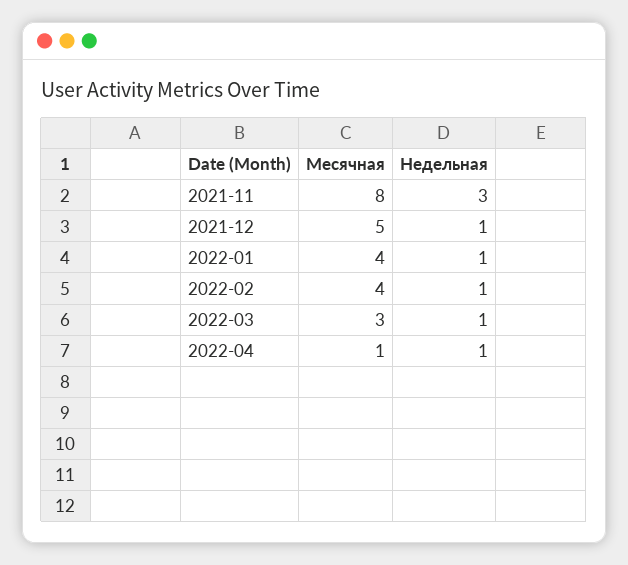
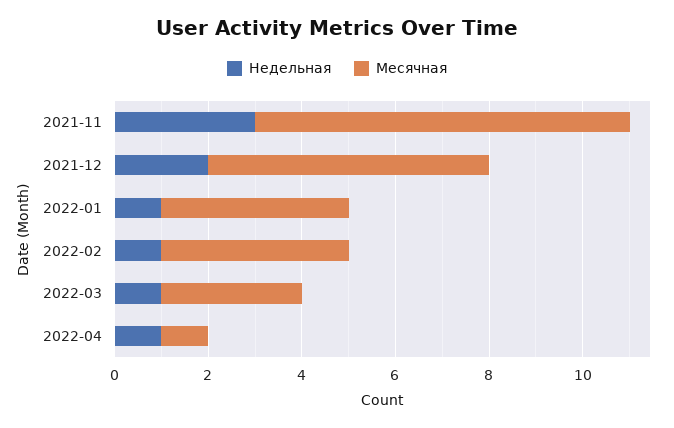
Месячная, 2021-12: 5 -> 6
Недельная, 2021-12: 1 -> 2

